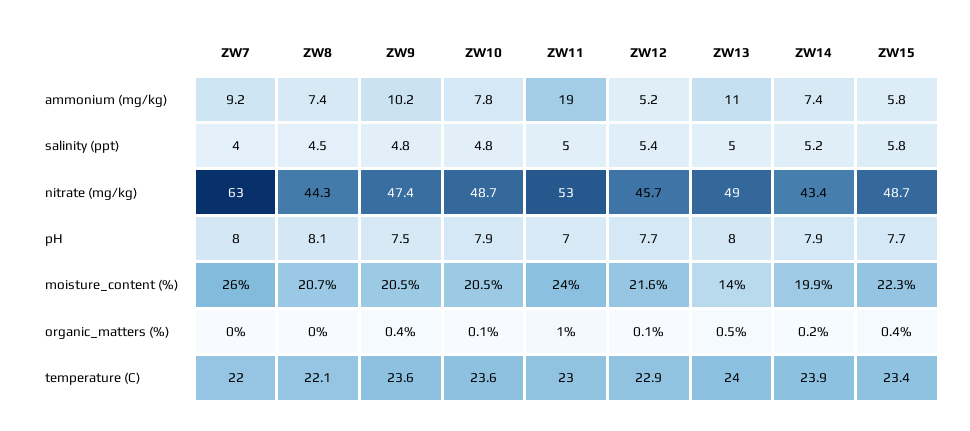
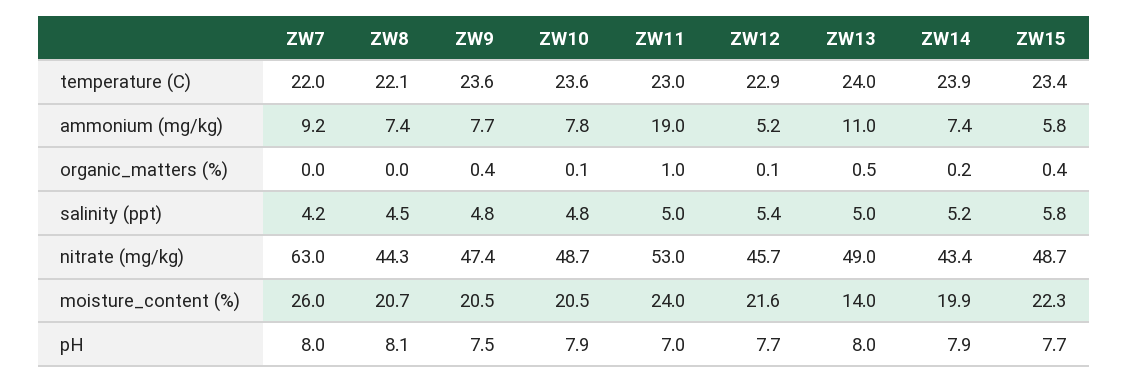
ZW9, ammonium (mg/kg): 10.2 -> 7.7
ZW7, salinity (ppt): 4 -> 4.2

